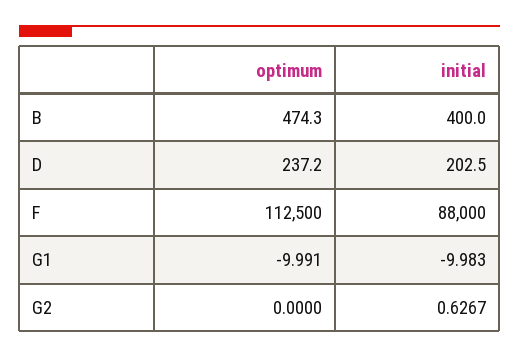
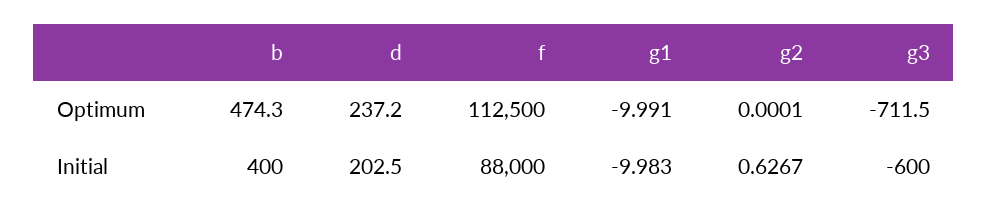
optimum, G2: 0 -> 0.0001
optimum, g3: none -> -711.5
initial, g3: none -> -600

